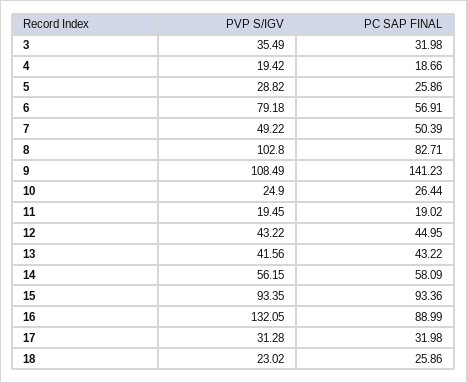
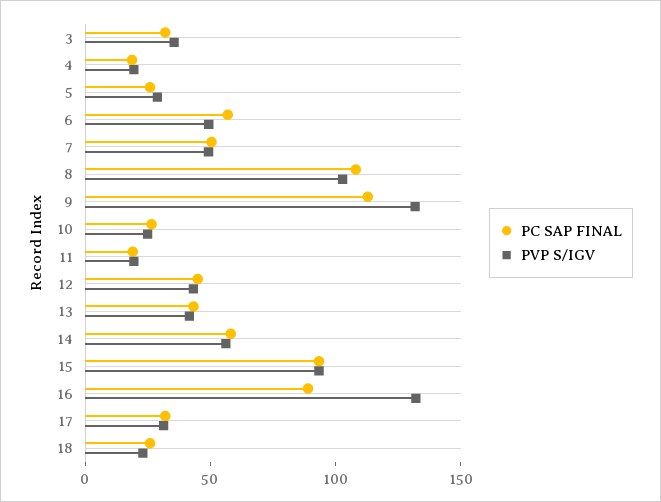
PVP S/IGV, 6: 79.18 -> 50
PC SAP FINAL, 8: 82.71 -> 110
PVP S/IGV, 9: 108.49 -> 130
PC SAP FINAL, 9: 141.23 -> 110

